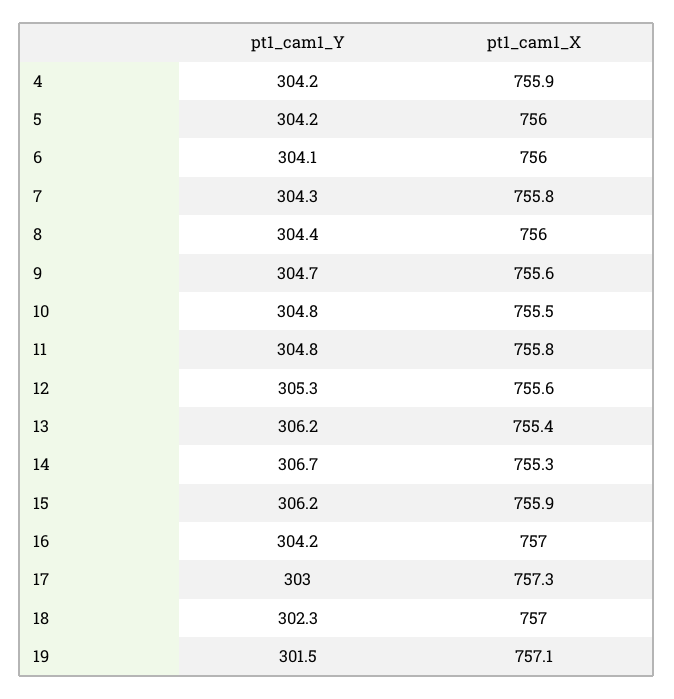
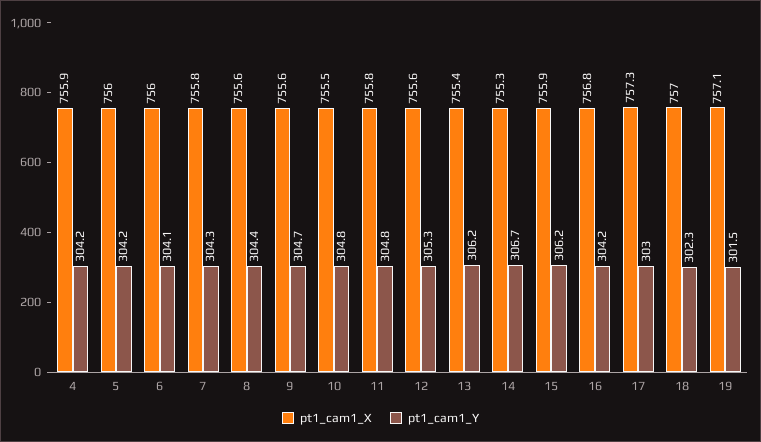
pt1_cam1_X, 8: 756 -> 755.6
pt1_cam1_X, 16: 757 -> 756.8

